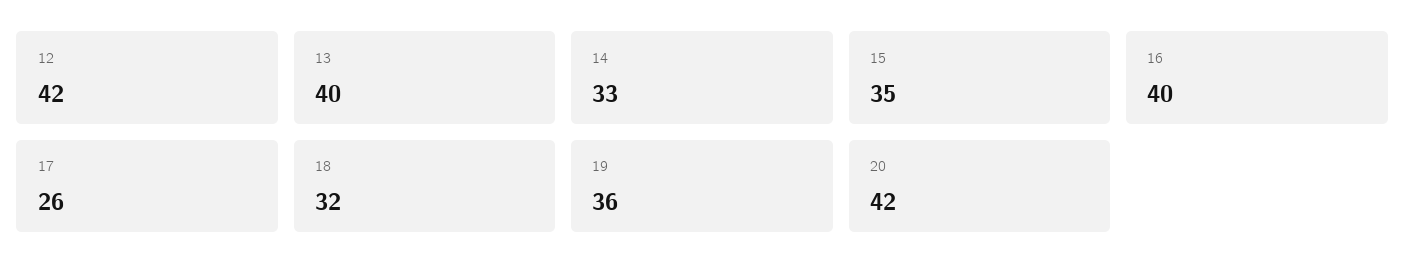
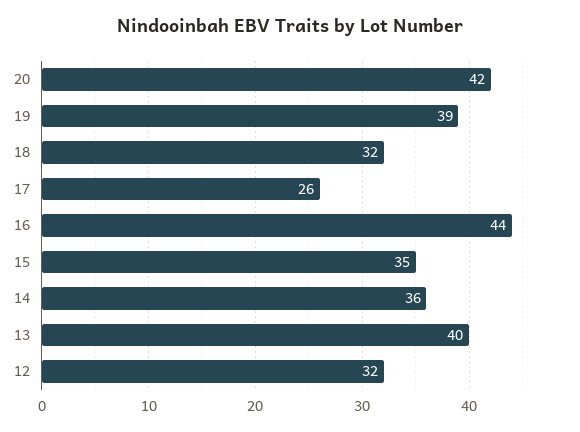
12: 42 -> 32
14: 33 -> 36
16: 40 -> 44
19: 36 -> 39

